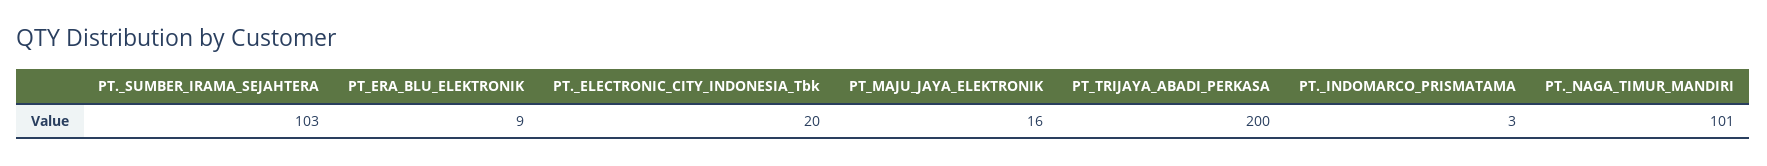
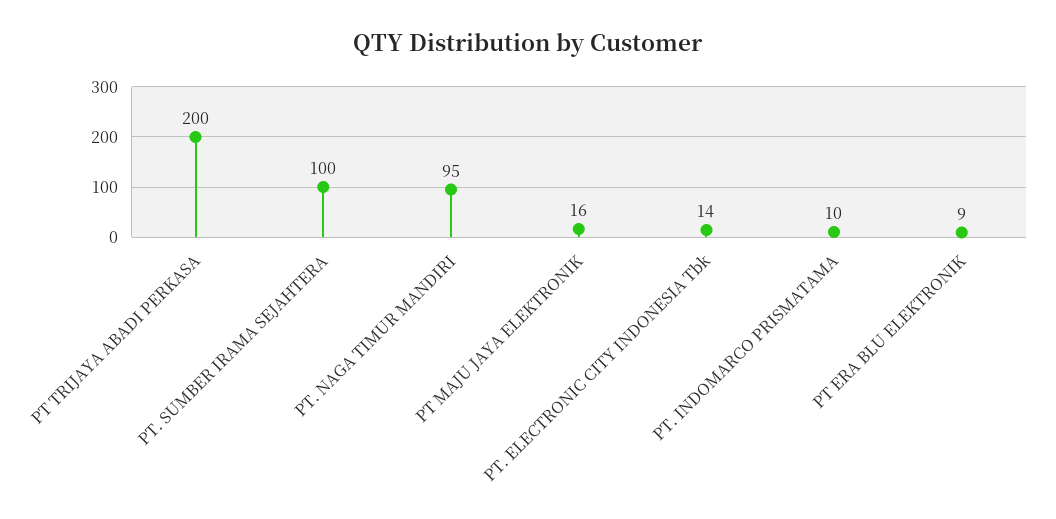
PT._SUMBER_IRAMA_SEJAHTERA: 103 -> 100
PT._ELECTRONIC_CITY_INDONESIA_Tbk: 20 -> 14
PT._INDOMARCO_PRISMATAMA: 3 -> 10
PT._NAGA_TIMUR_MANDIRI: 101 -> 95

